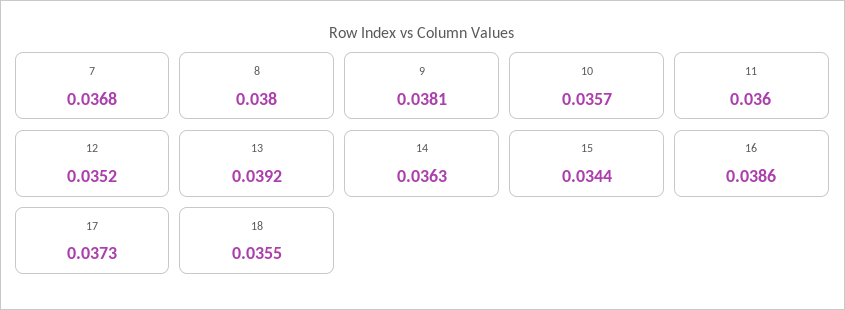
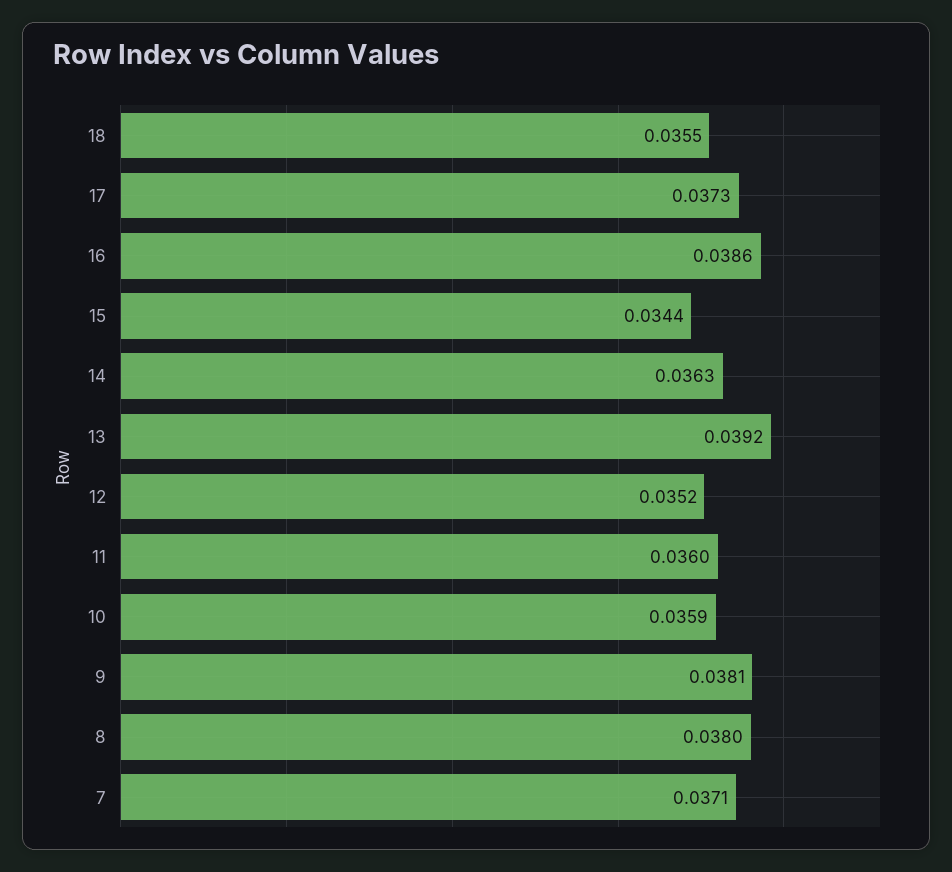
7: 0.0368 -> 0.0371
10: 0.0357 -> 0.0359

